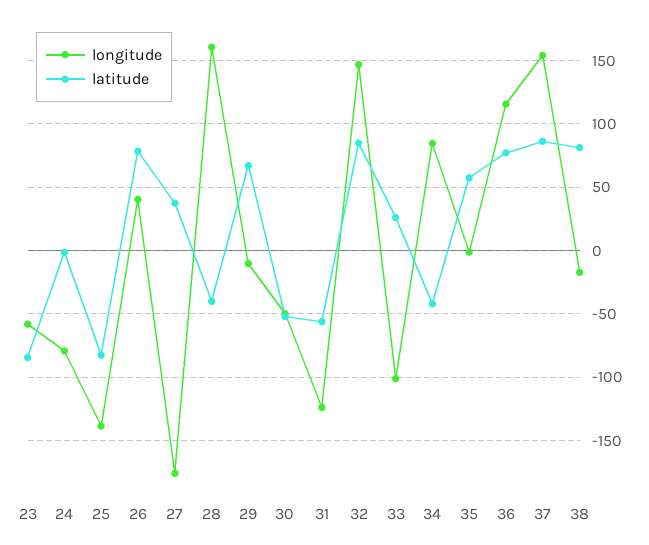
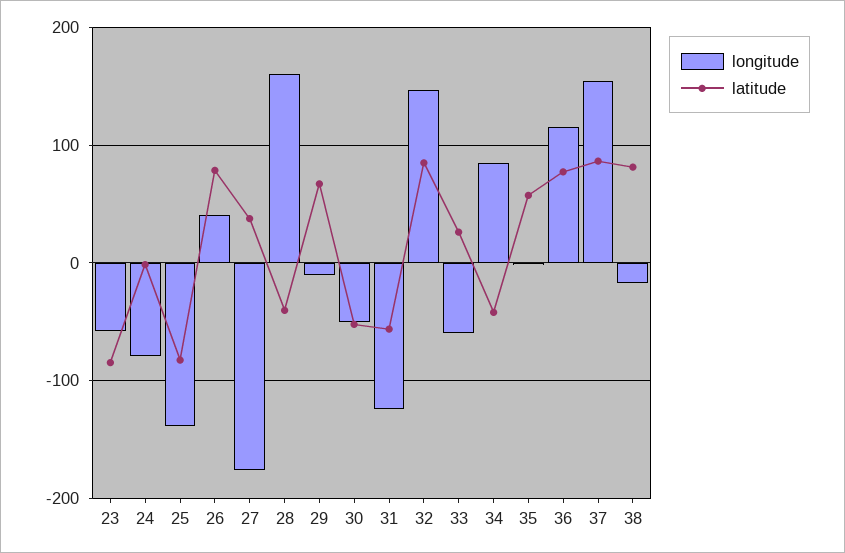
longitude, 33: -100 -> -60

